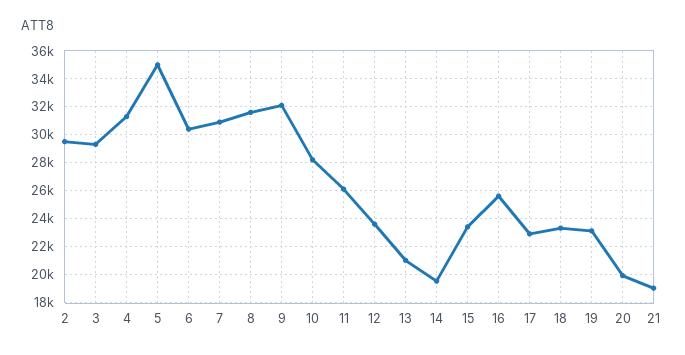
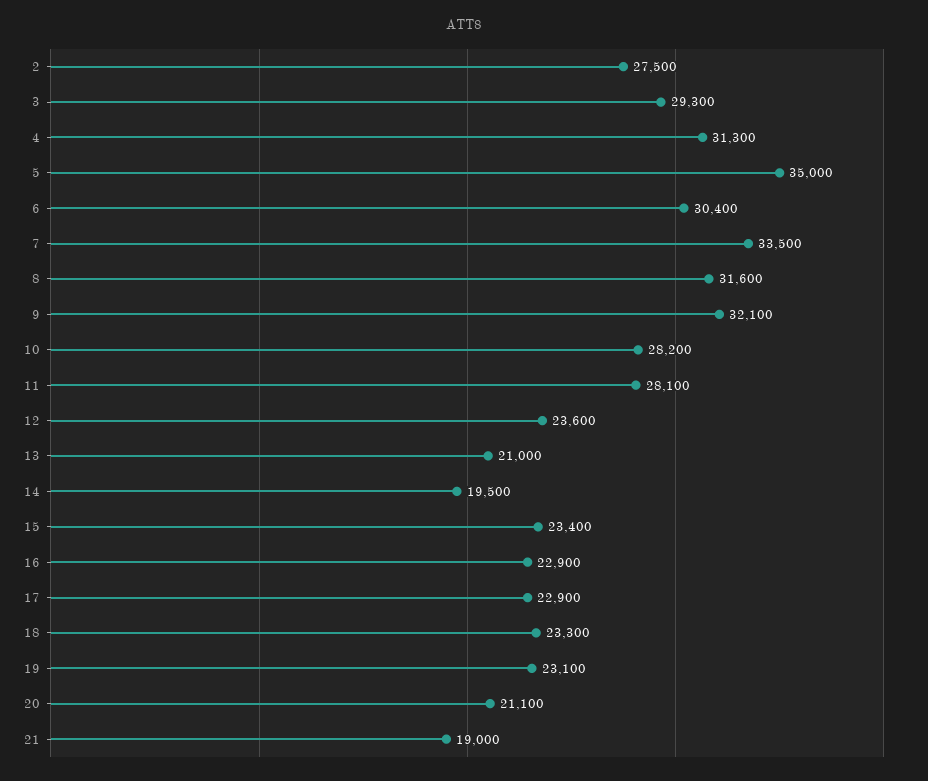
2: 29500 -> 27500
7: 31000 -> 33500
11: 26000 -> 28100
16: 25500 -> 22900
20: 20000 -> 21100

